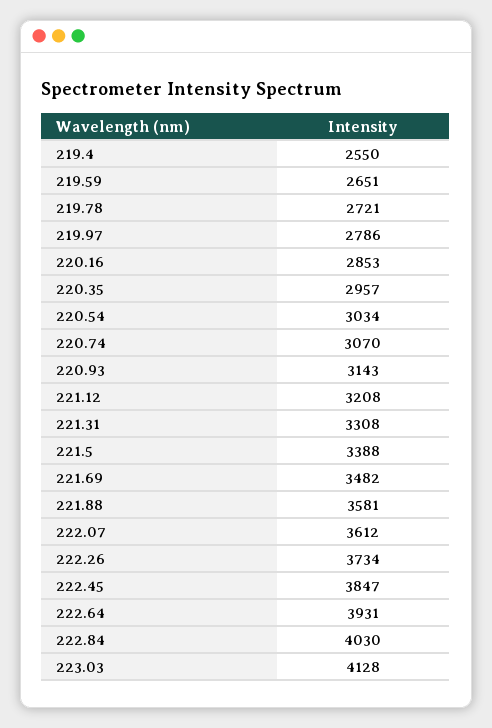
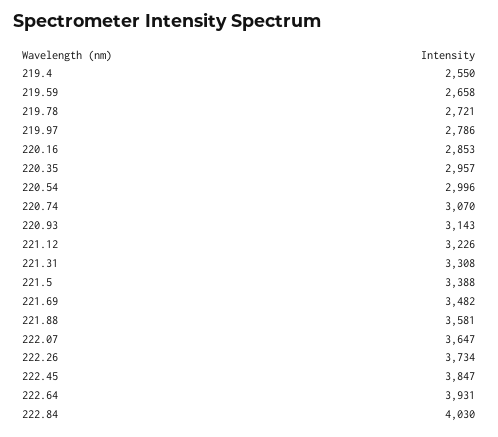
219.59: 2651 -> 2658
220.54: 3034 -> 2996
221.12: 3208 -> 3226
222.07: 3612 -> 3647
223.03: 4128 -> none

